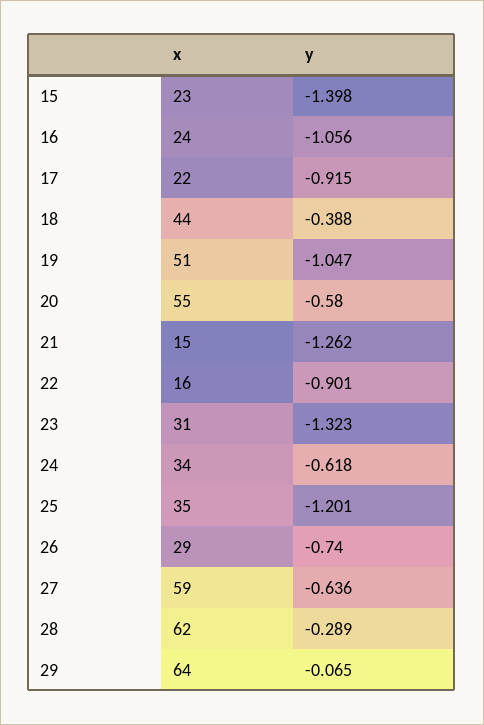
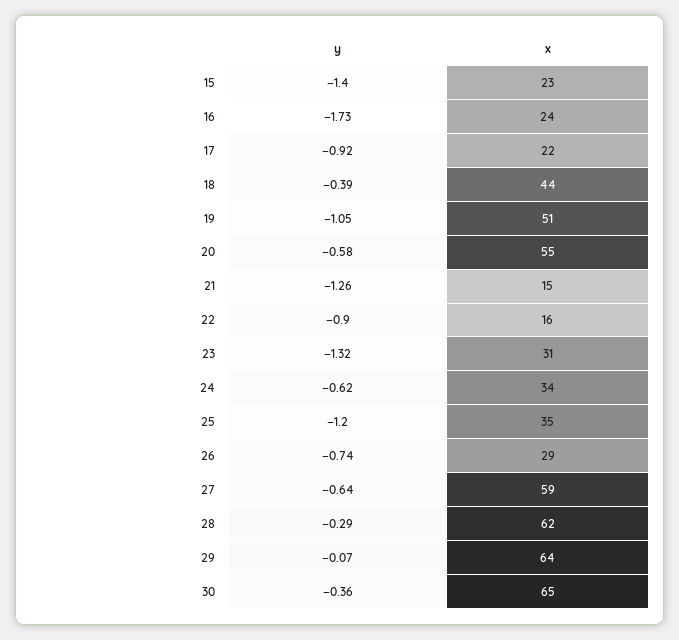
y, 16: -1.056 -> -1.73
y, 30: none -> -0.36
x, 30: none -> 65

